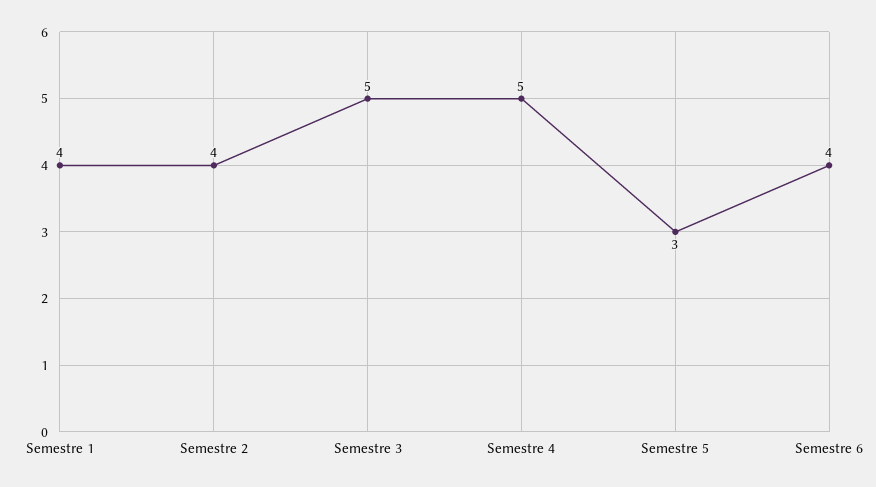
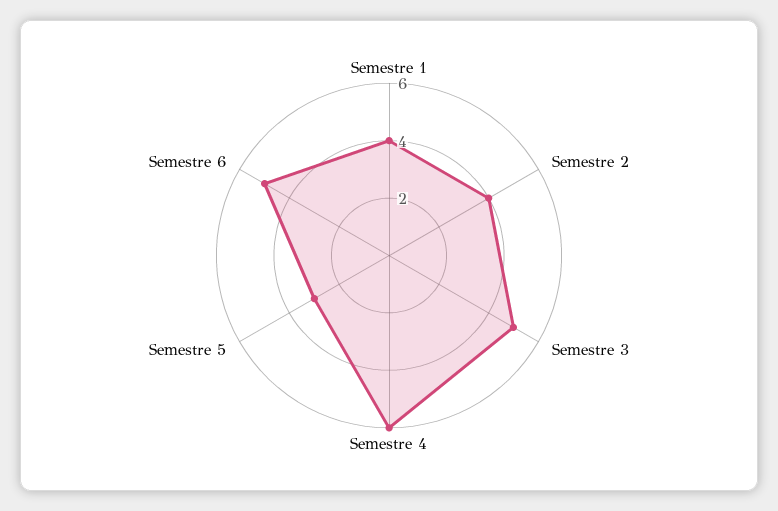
Semestre 4: 5 -> 6
Semestre 6: 4 -> 5

